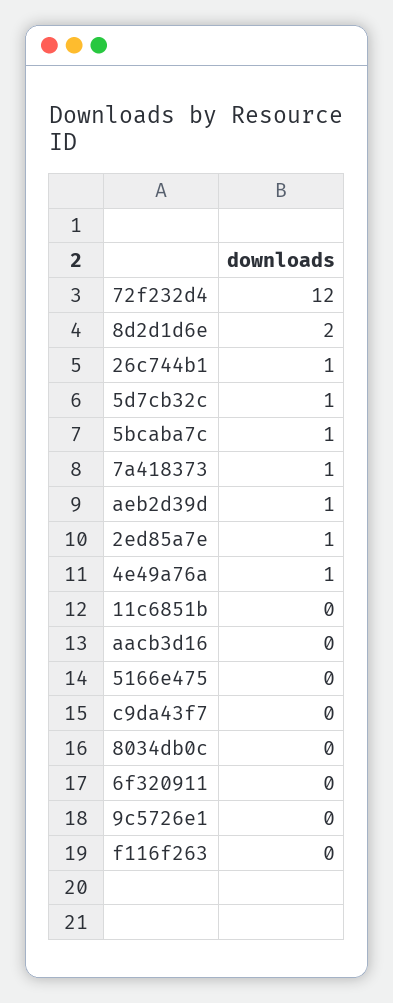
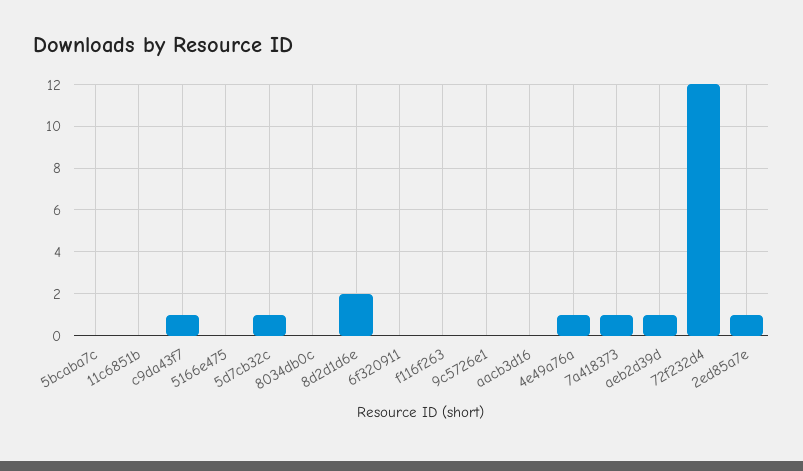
26c744b1: 1 -> none
5bcaba7c: 1 -> 0
c9da43f7: 0 -> 1

